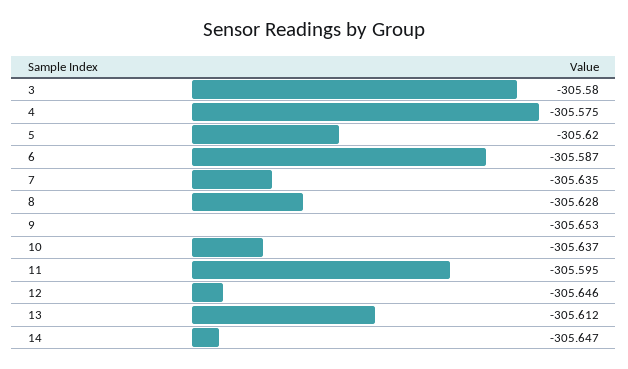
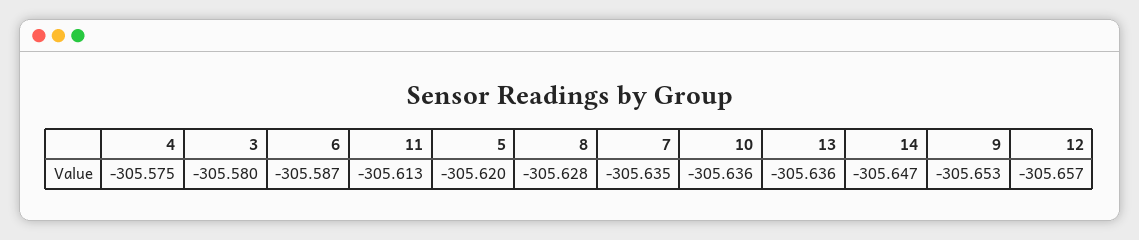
10: -305.637 -> -305.636
11: -305.595 -> -305.613
12: -305.646 -> -305.657
13: -305.612 -> -305.636

